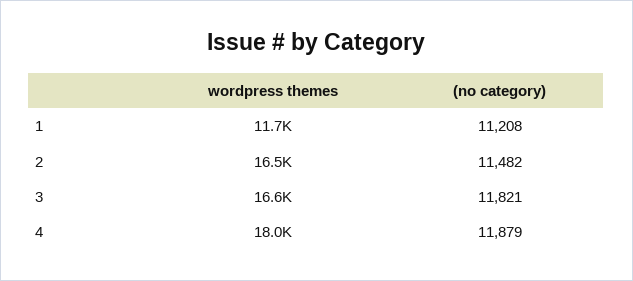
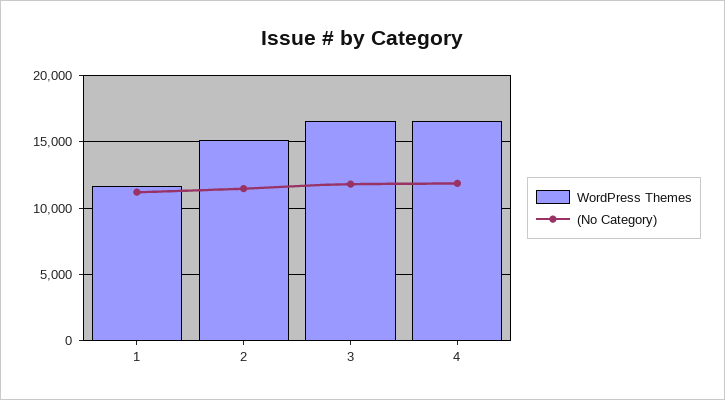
wordpress themes, 2: 16500 -> 15000
wordpress themes, 4: 18000 -> 16500

